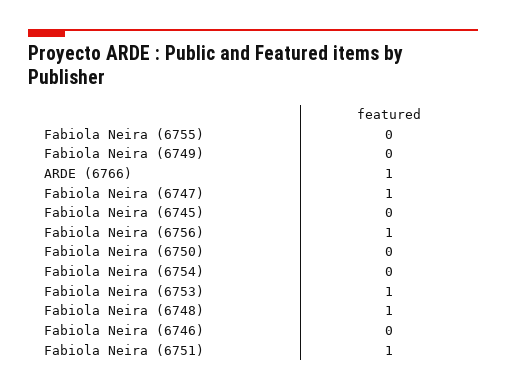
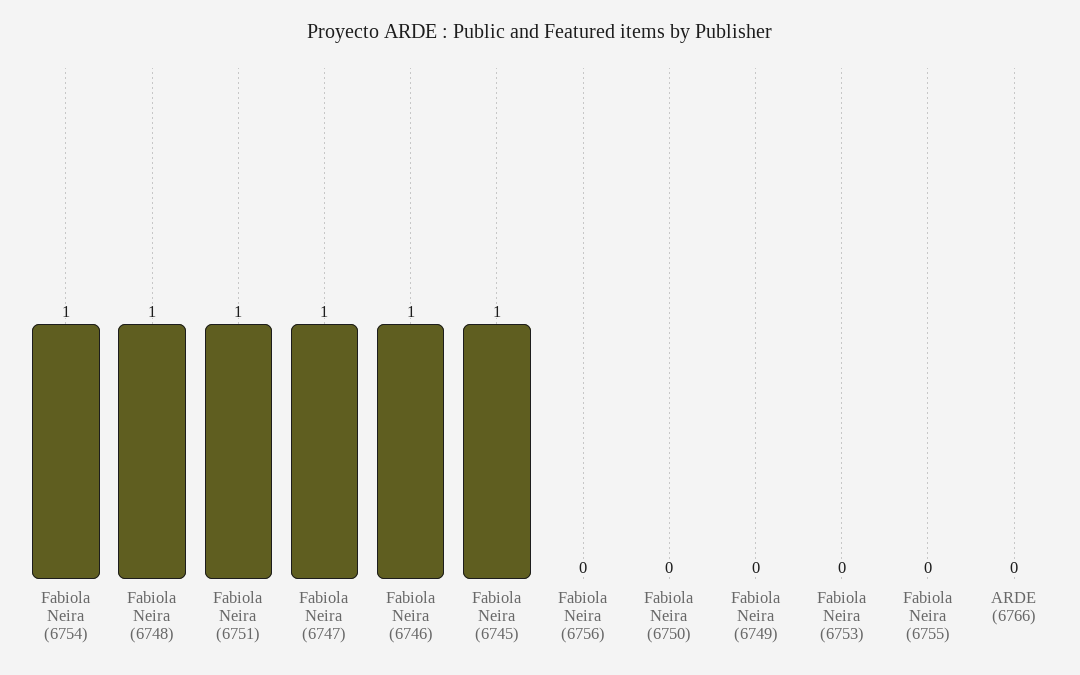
ARDE (6766): 1 -> 0
Fabiola Neira (6745): 0 -> 1
Fabiola Neira (6756): 1 -> 0
Fabiola Neira (6754): 0 -> 1
Fabiola Neira (6753): 1 -> 0
Fabiola Neira (6746): 0 -> 1

